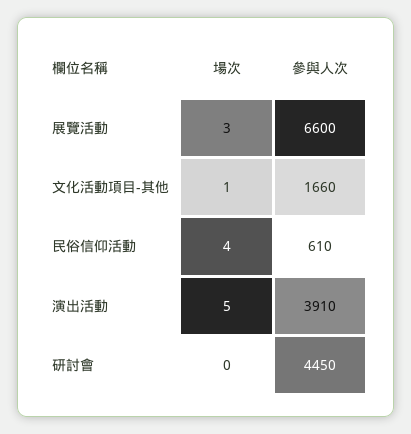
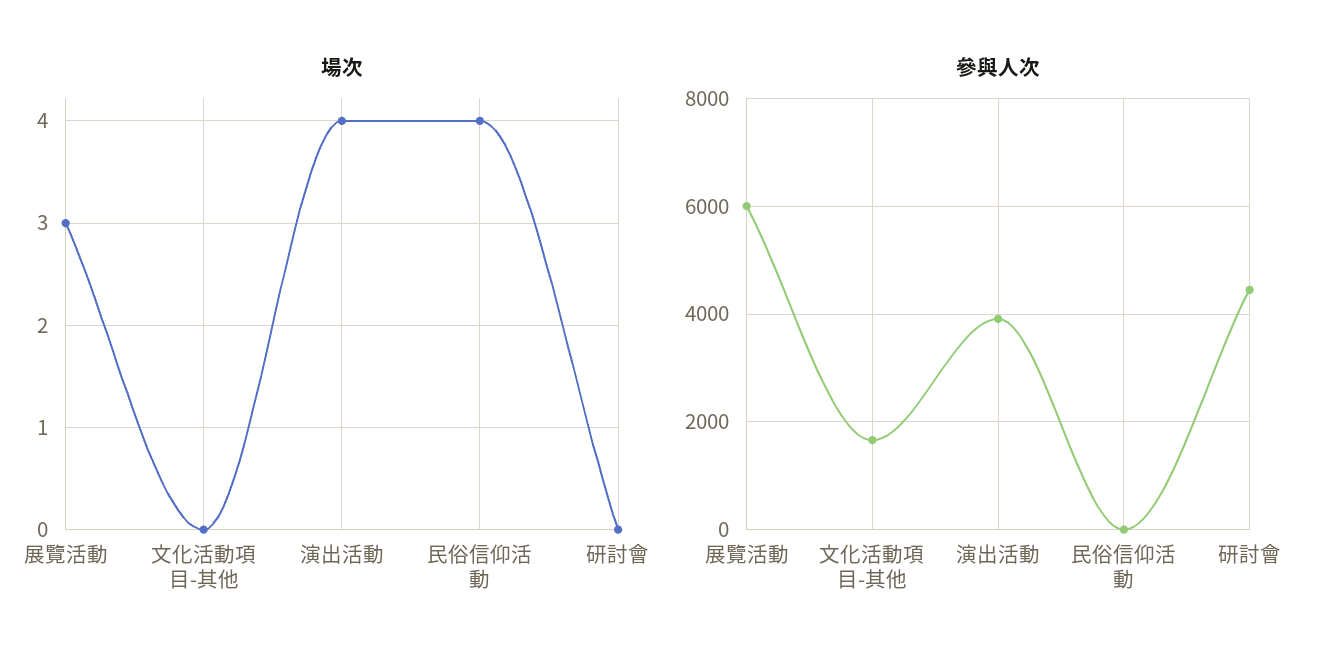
參與人次, 展覽活動: 6600 -> 6000
場次, 文化活動項目-其他: 1 -> 0
參與人次, 民俗信仰活動: 610 -> 0
場次, 演出活動: 5 -> 4

